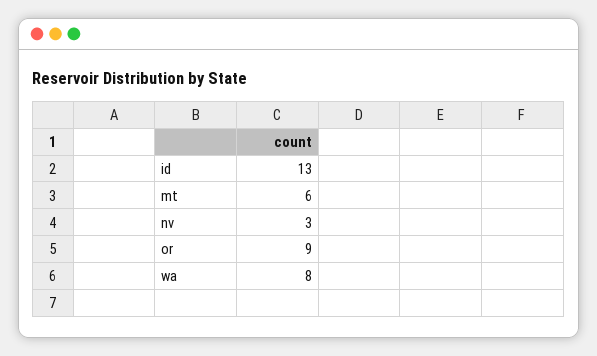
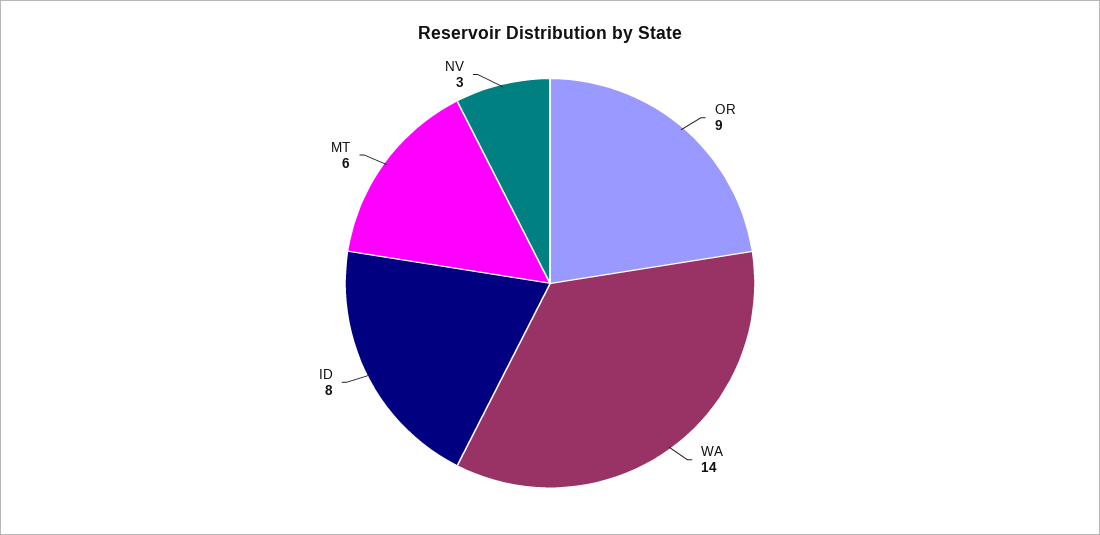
id: 13 -> 8
wa: 8 -> 14

